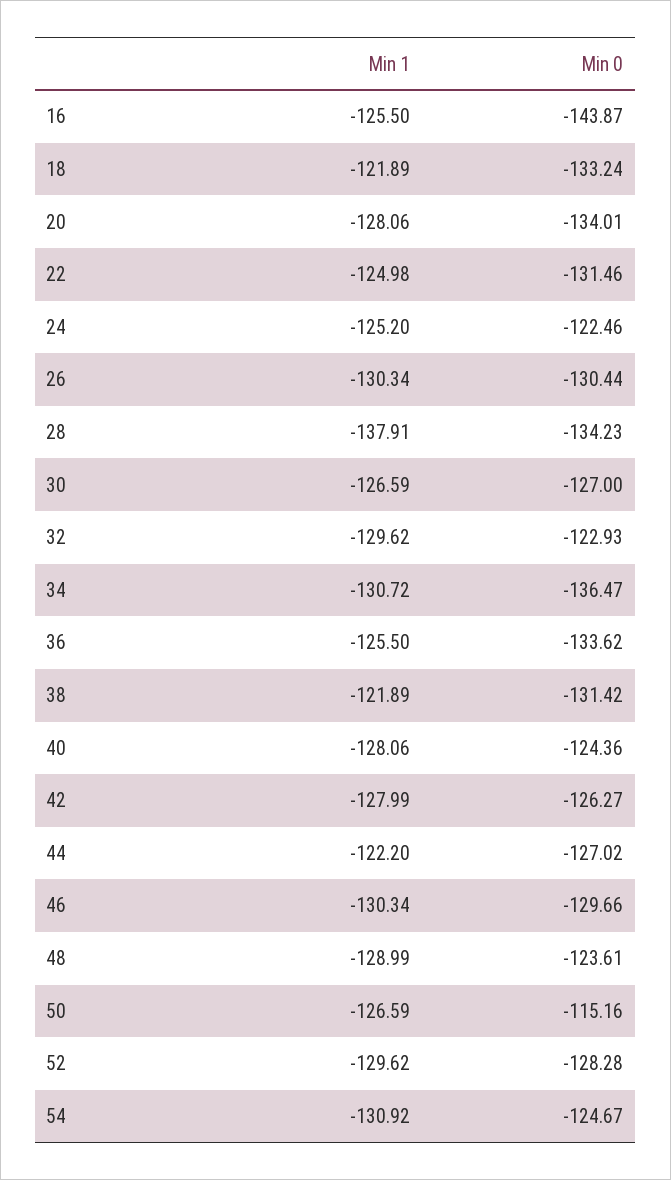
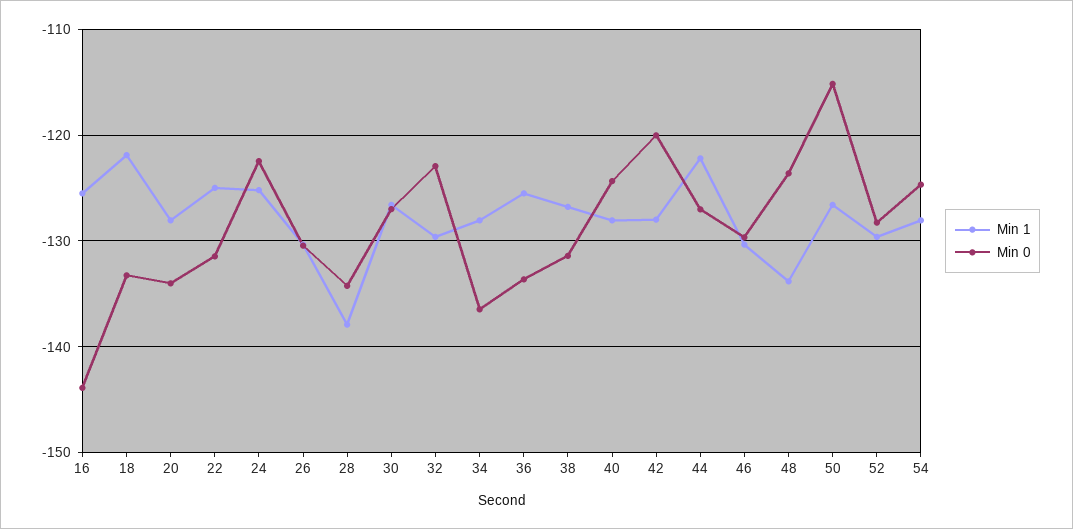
Min 1, 34: -130.72 -> -128
Min 1, 38: -121.89 -> -127
Min 0, 42: -126.27 -> -120
Min 1, 48: -128.99 -> -134
Min 1, 54: -130.92 -> -128

